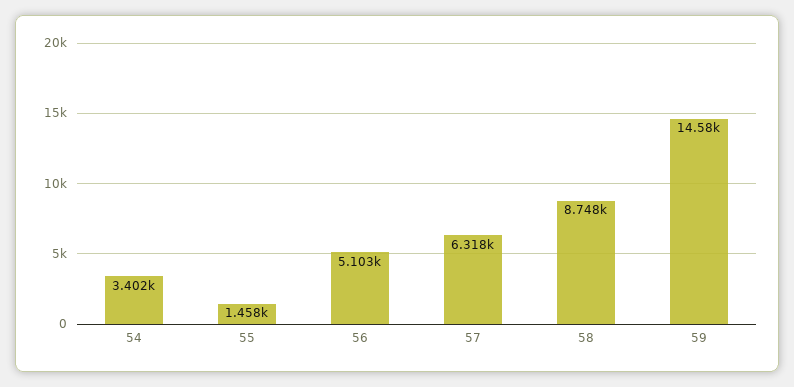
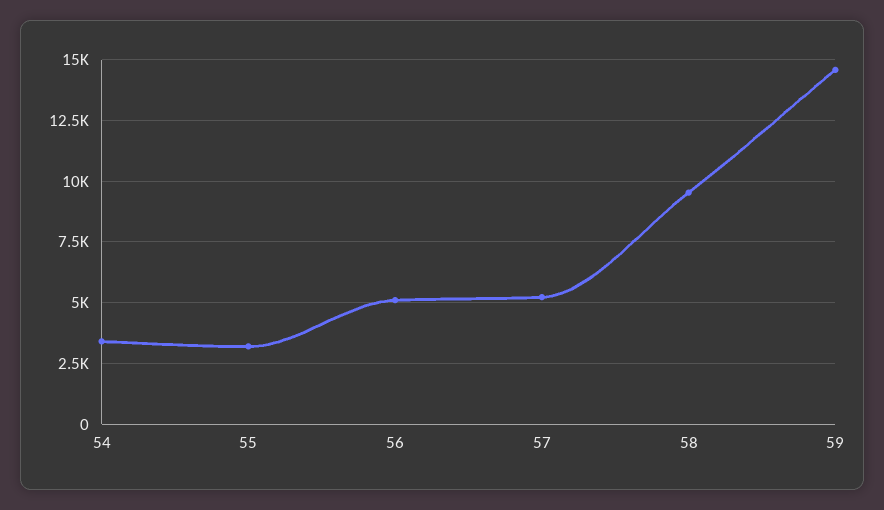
55: 1458 -> 3250
57: 6318 -> 5250
58: 8748 -> 9500

